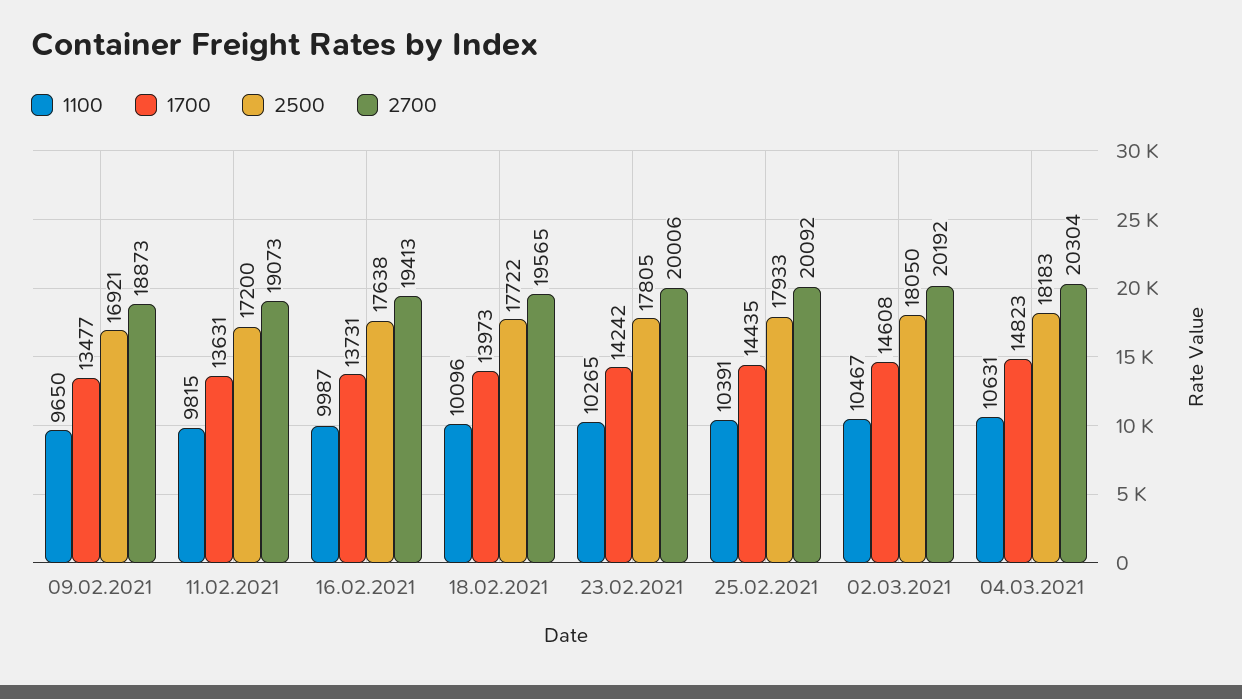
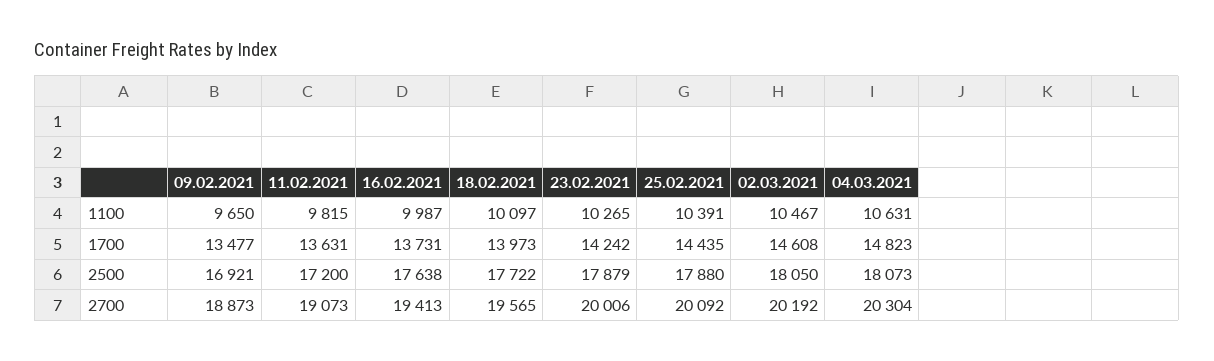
1100, 18.02.2021: 10096 -> 10097
2500, 23.02.2021: 17805 -> 17879
2500, 25.02.2021: 17933 -> 17880
2500, 04.03.2021: 18183 -> 18073

